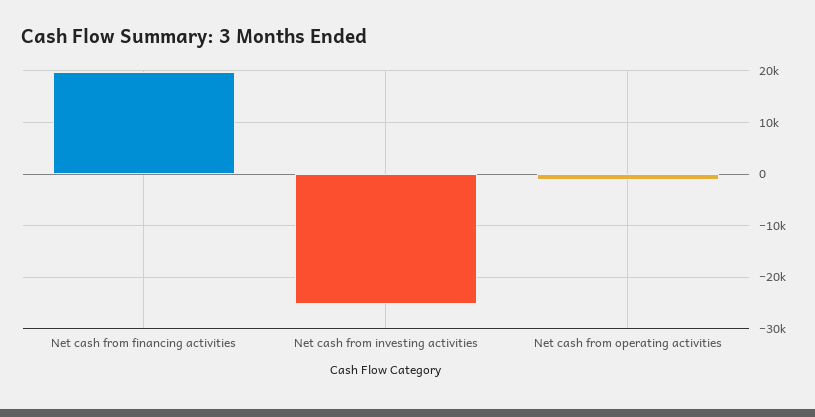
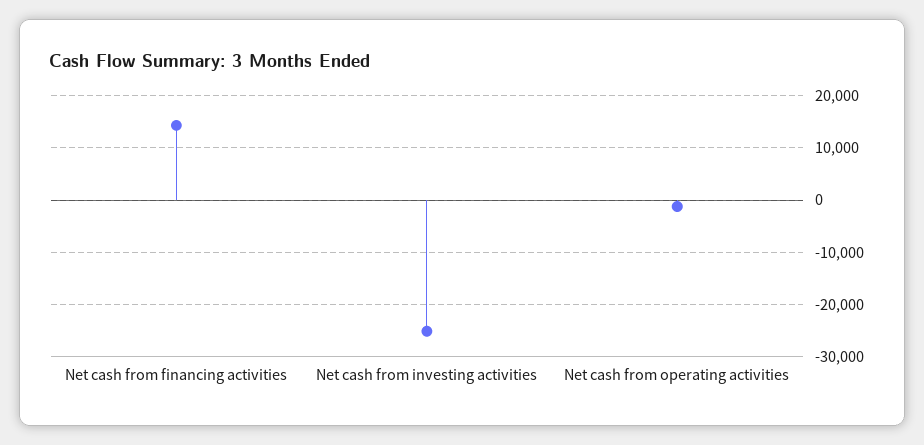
Net cash from financing activities: 20000 -> 14000

